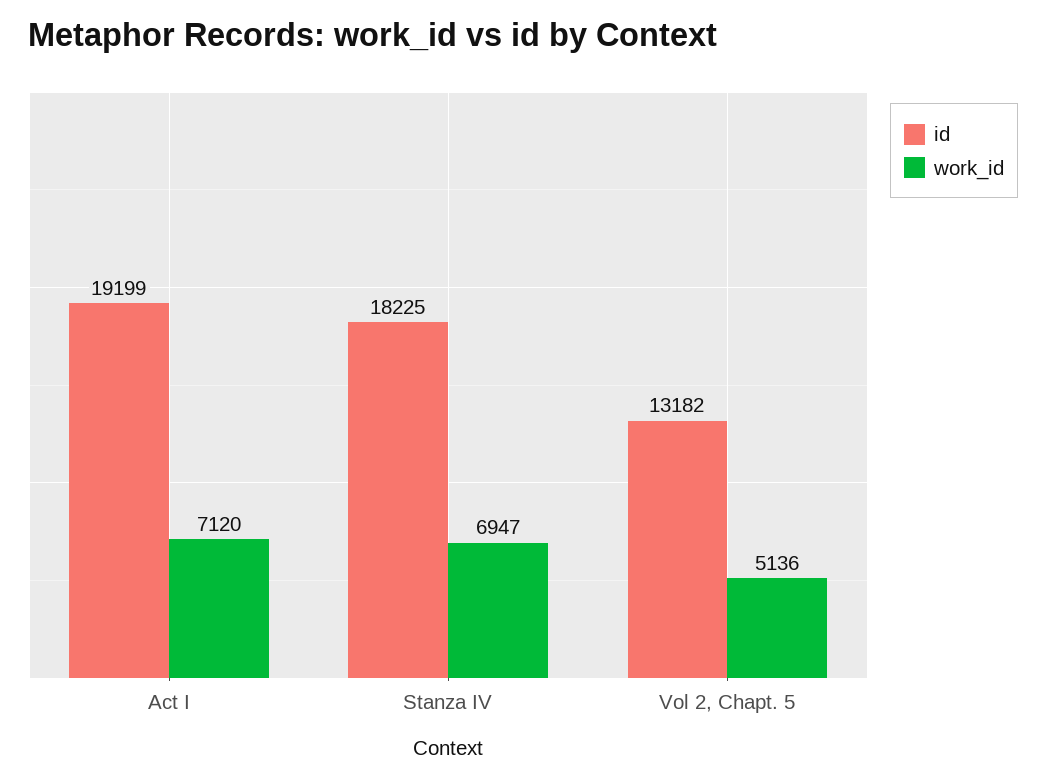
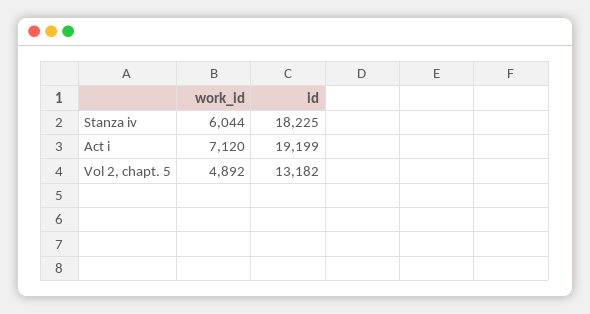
work_id, Stanza IV: 6947 -> 6044
work_id, Vol 2, Chapt. 5: 5136 -> 4892

